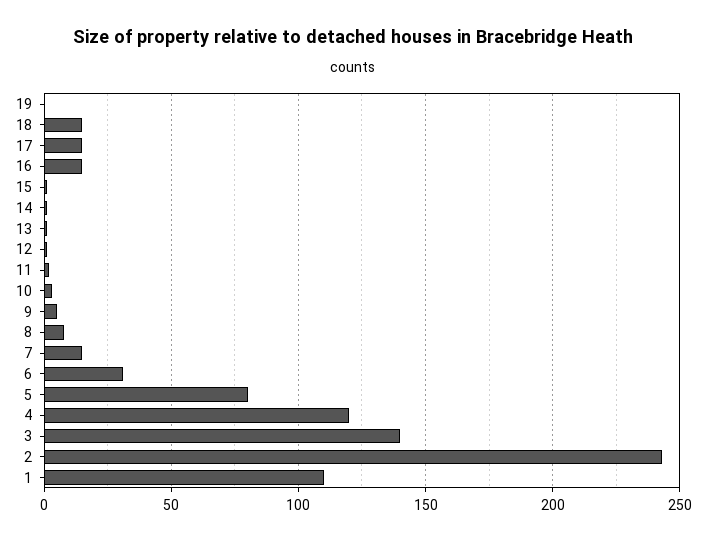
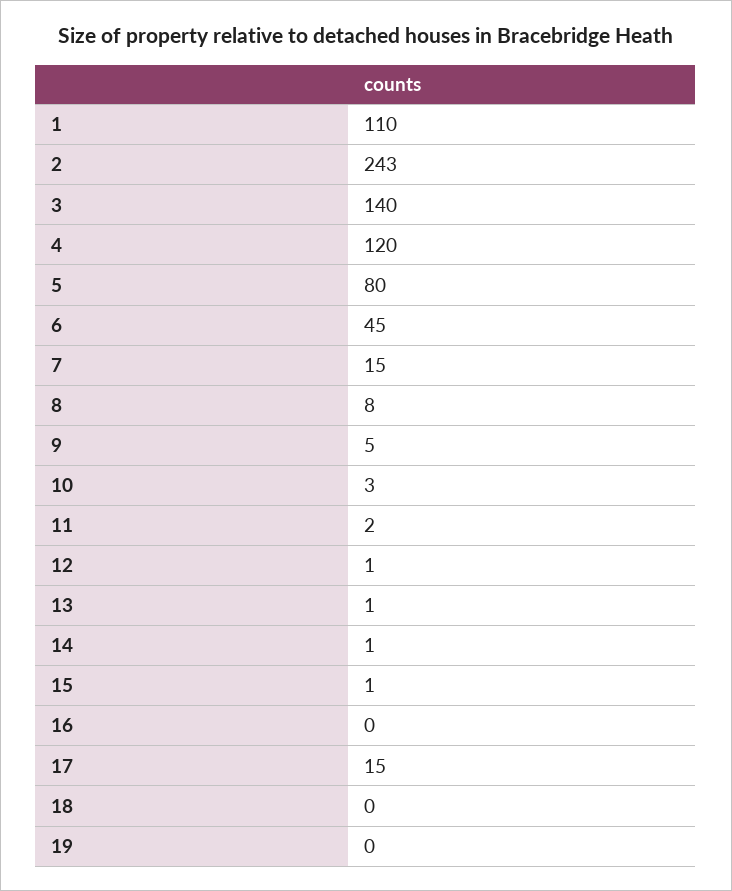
18: 15 -> 0
16: 15 -> 0
6: 30 -> 45

